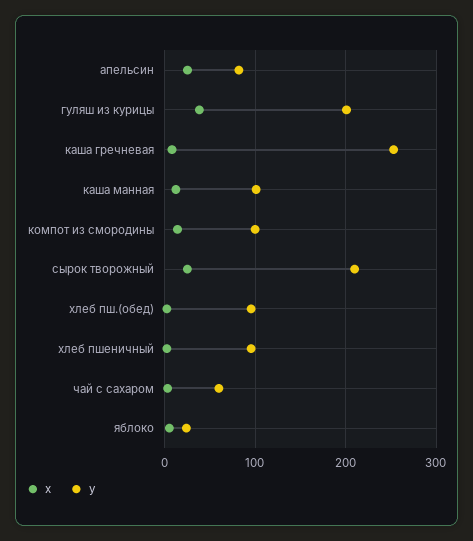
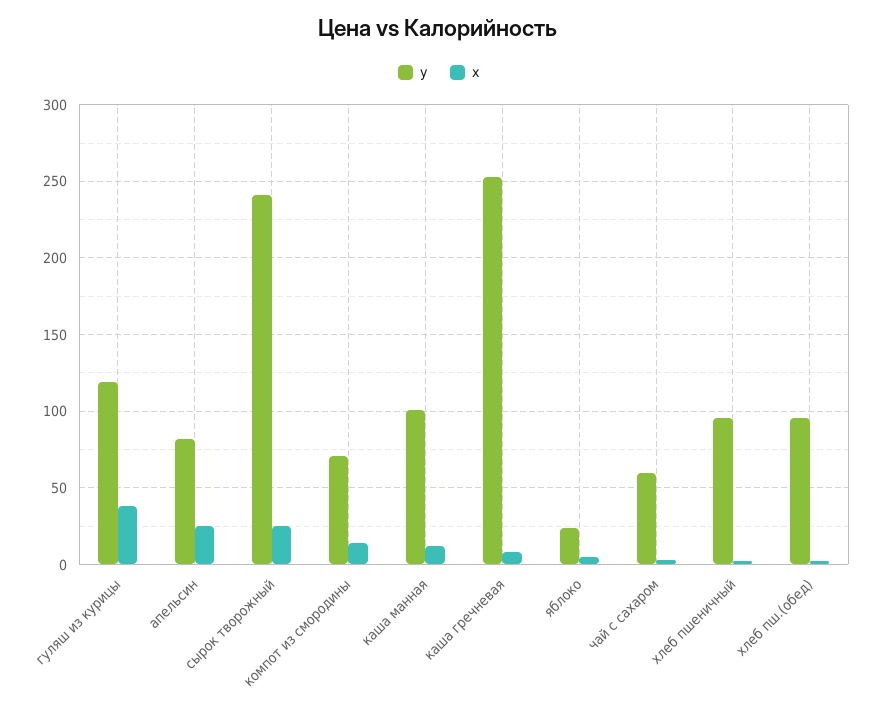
y, гуляш из курицы: 200 -> 120
y, компот из смородины: 100 -> 70
y, сырок творожный: 210 -> 240

